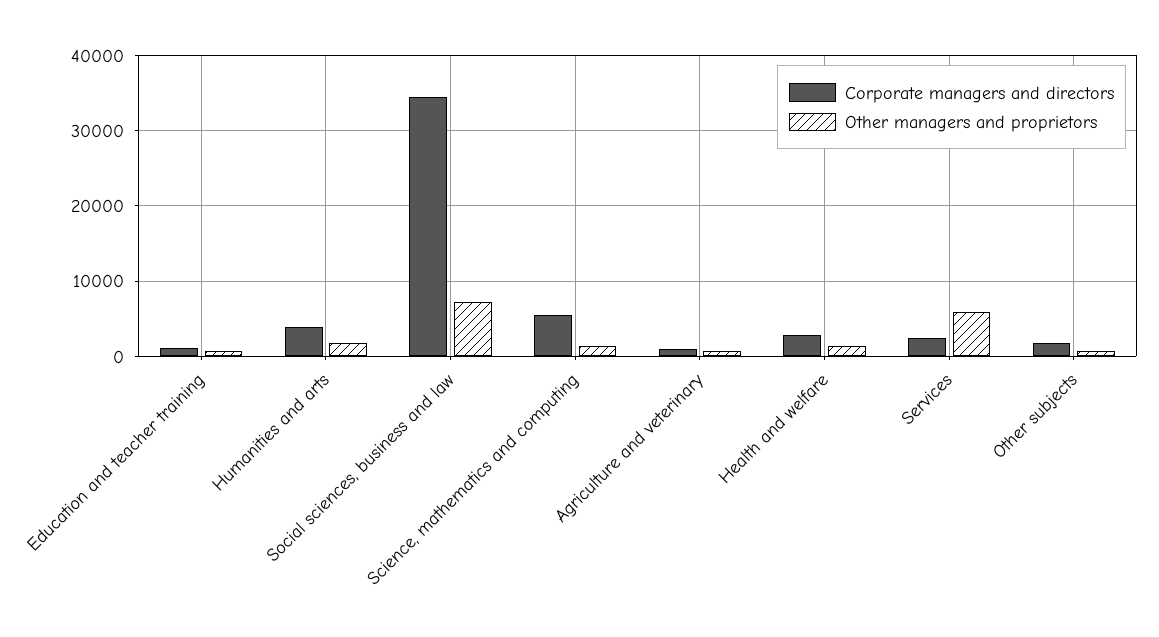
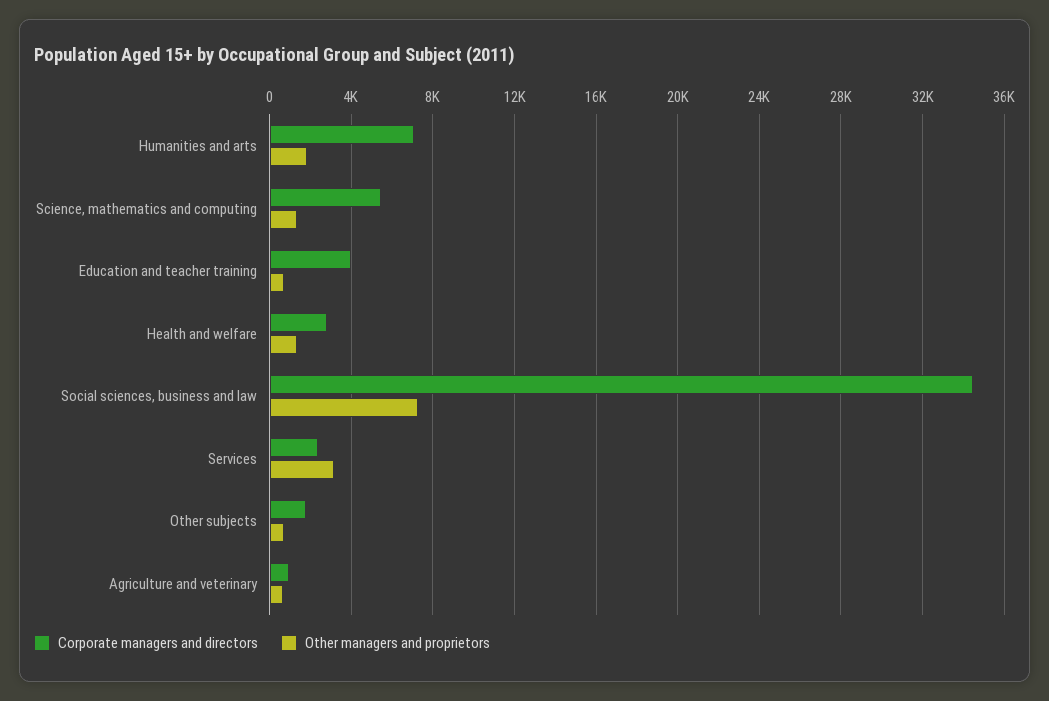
Corporate managers and directors, Education and teacher training: 1000 -> 4000
Corporate managers and directors, Humanities and arts: 4000 -> 7000
Other managers and proprietors, Services: 6000 -> 3000

